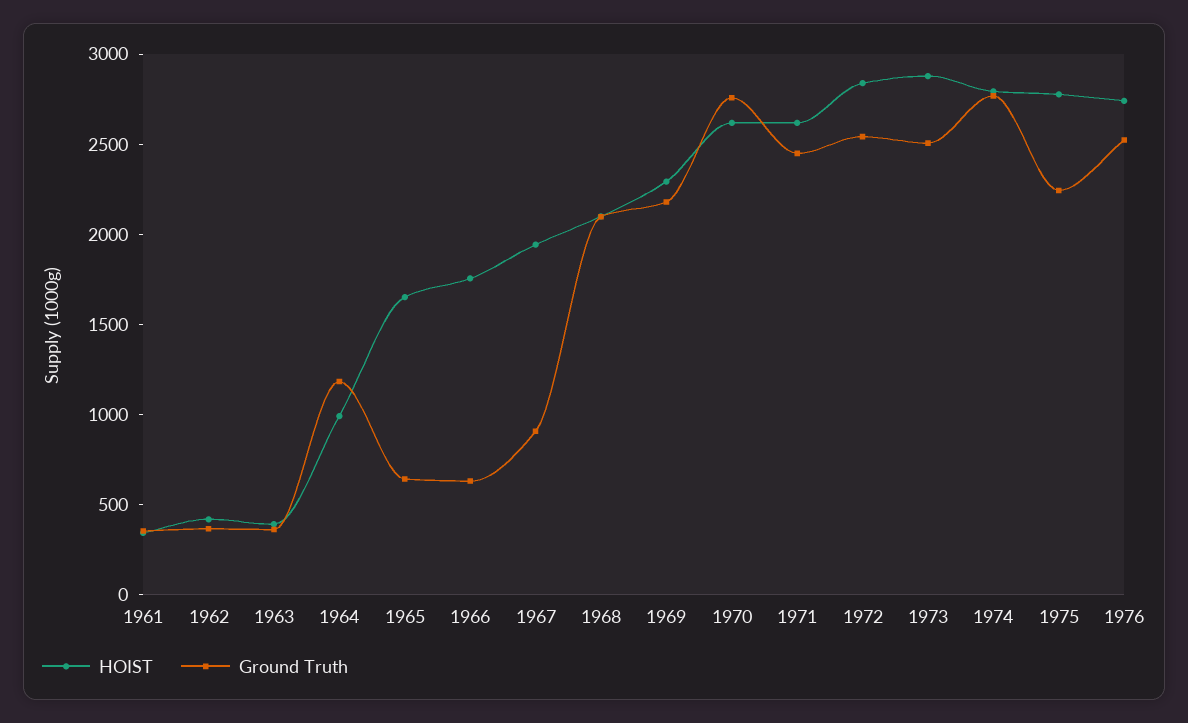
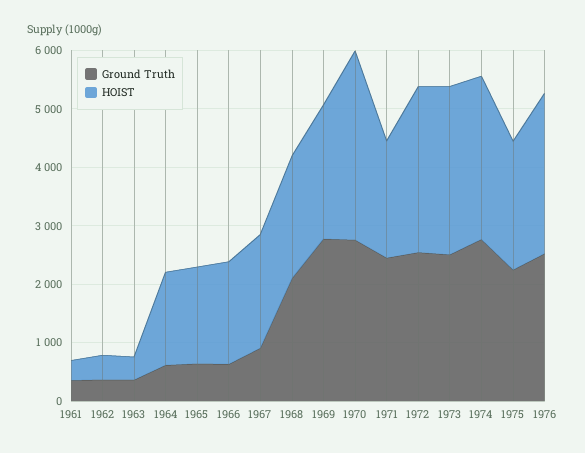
HOIST, 1964: 1000 -> 1600
Ground Truth, 1964: 1200 -> 600
Ground Truth, 1969: 2200 -> 2800
HOIST, 1970: 2600 -> 3200
HOIST, 1971: 2600 -> 2000
HOIST, 1975: 2800 -> 2200

